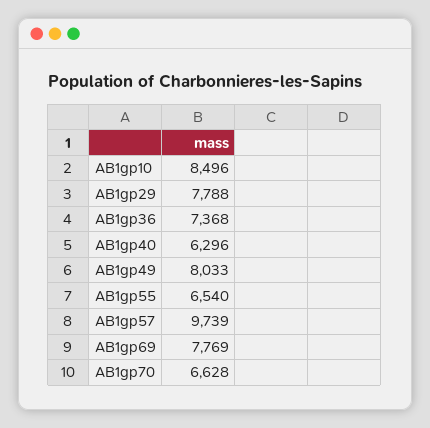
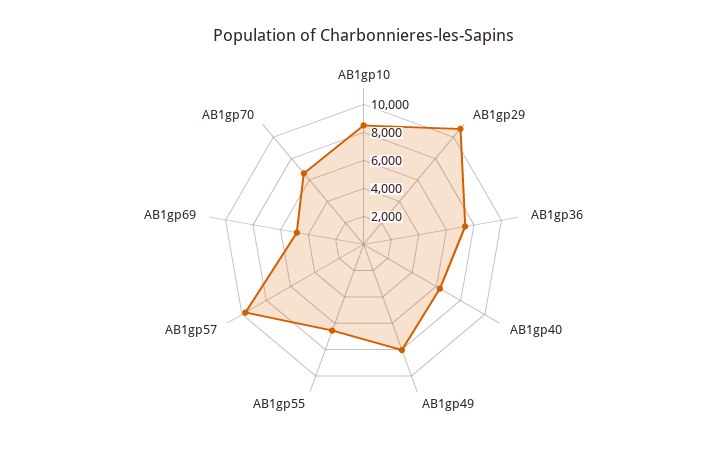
AB1gp29: 7788 -> 11000
AB1gp69: 7769 -> 5000

